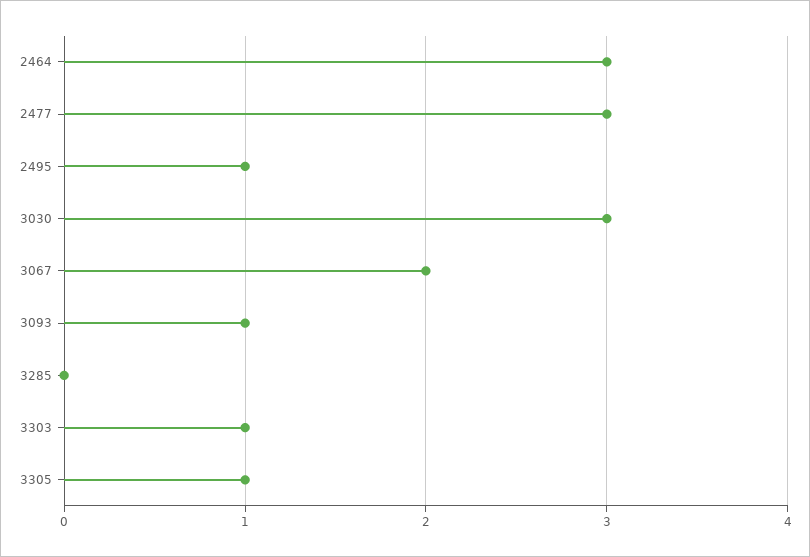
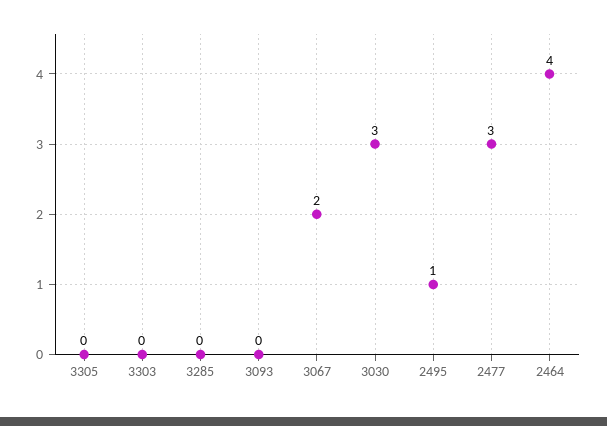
2464: 3 -> 4
3093: 1 -> 0
3303: 1 -> 0
3305: 1 -> 0

